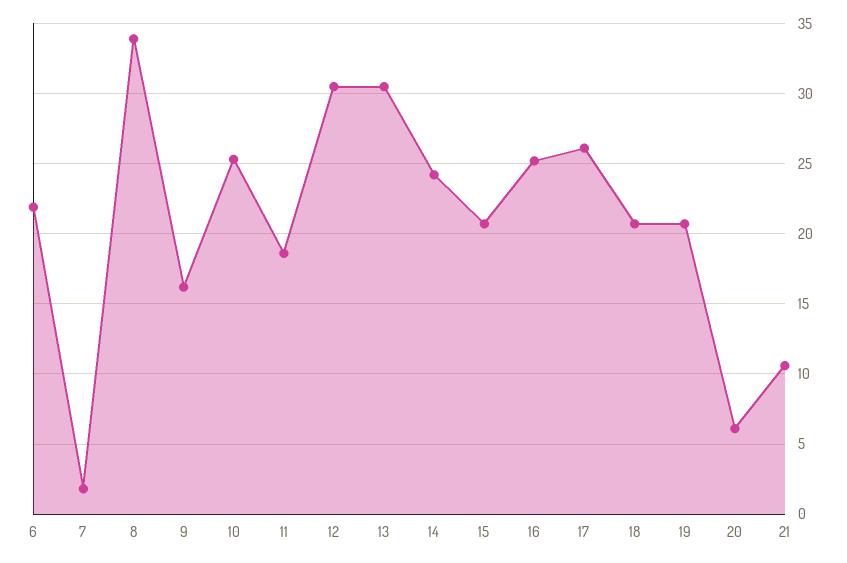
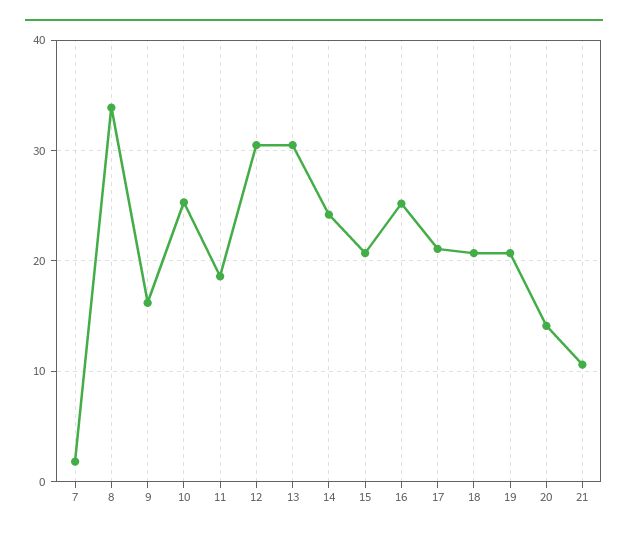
6: 22 -> none
17: 26 -> 21
20: 6 -> 14

